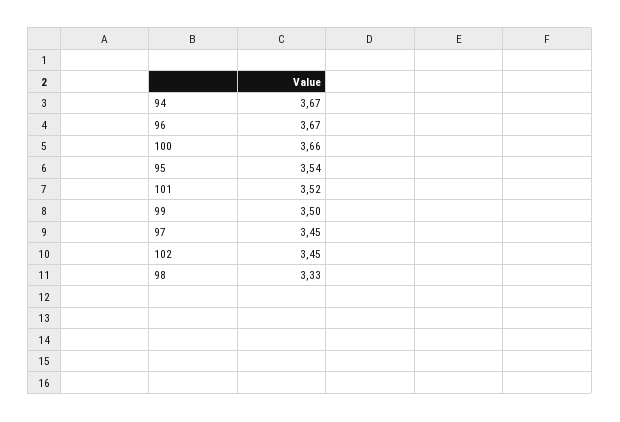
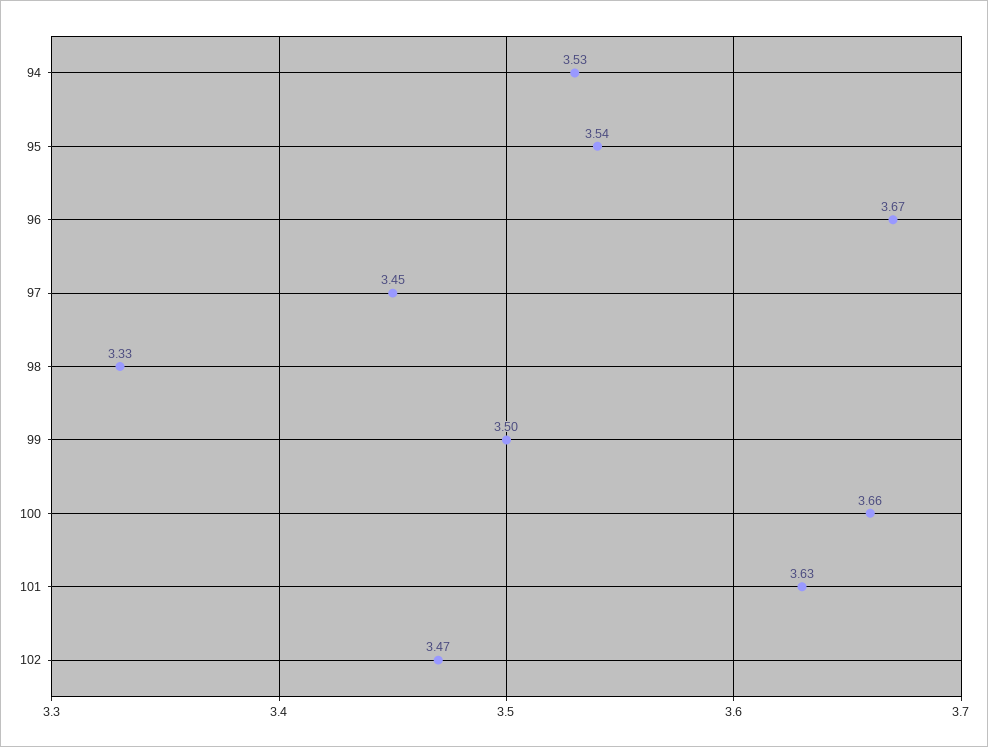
94: 3.67 -> 3.53
101: 3.52 -> 3.63
102: 3.45 -> 3.47

